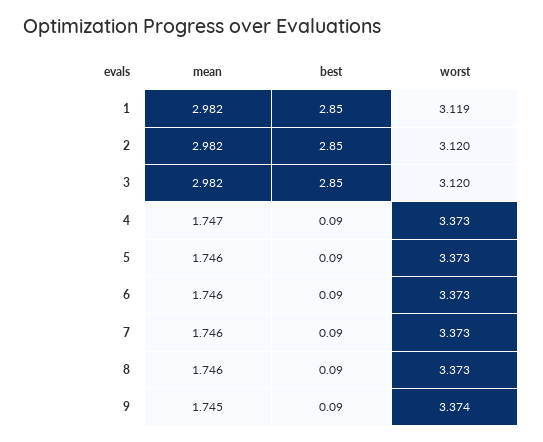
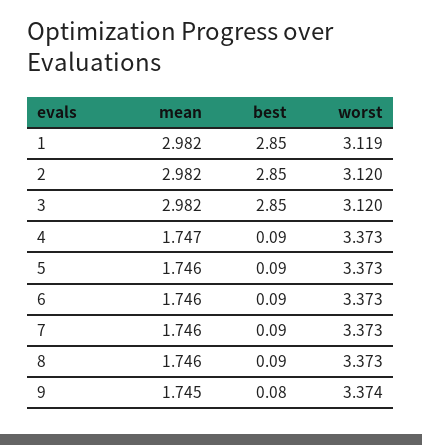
best, 9: 0.09 -> 0.08

